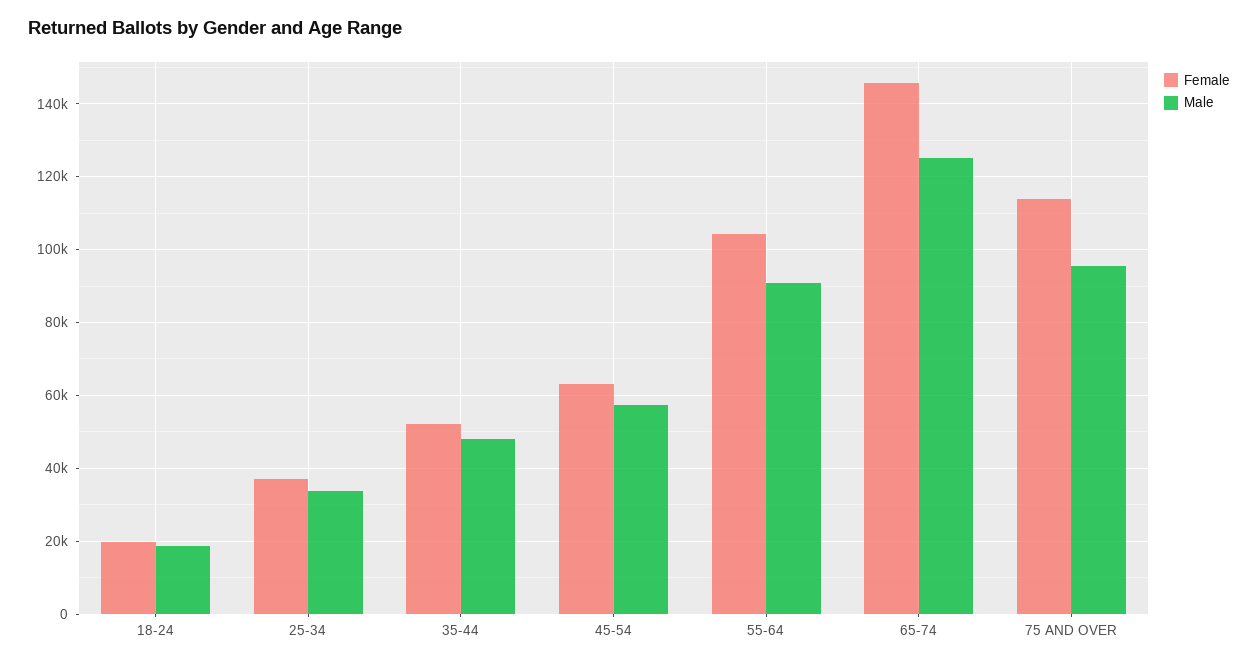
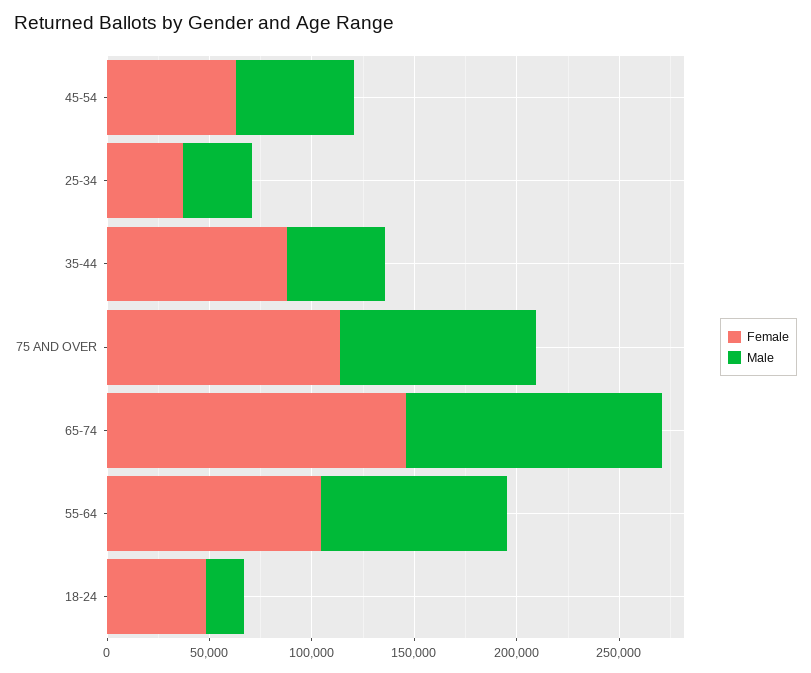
Female, 18-24: 20000 -> 50000
Female, 35-44: 52000 -> 90000

